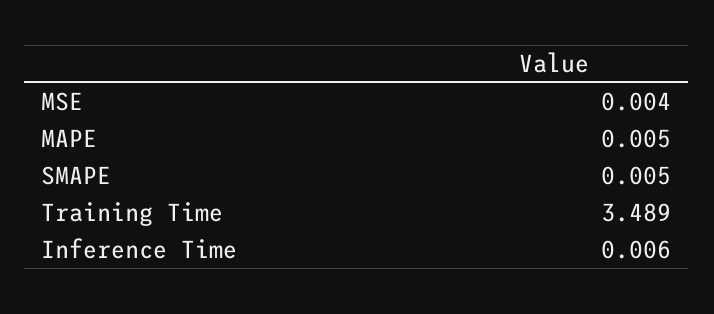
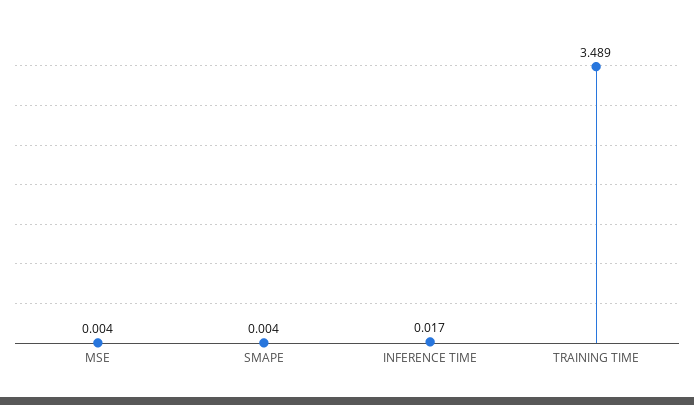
MAPE: 0.005 -> none
SMAPE: 0.005 -> 0.004
Inference Time: 0.006 -> 0.017

